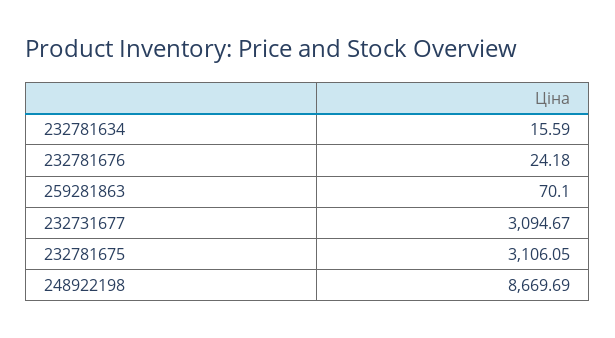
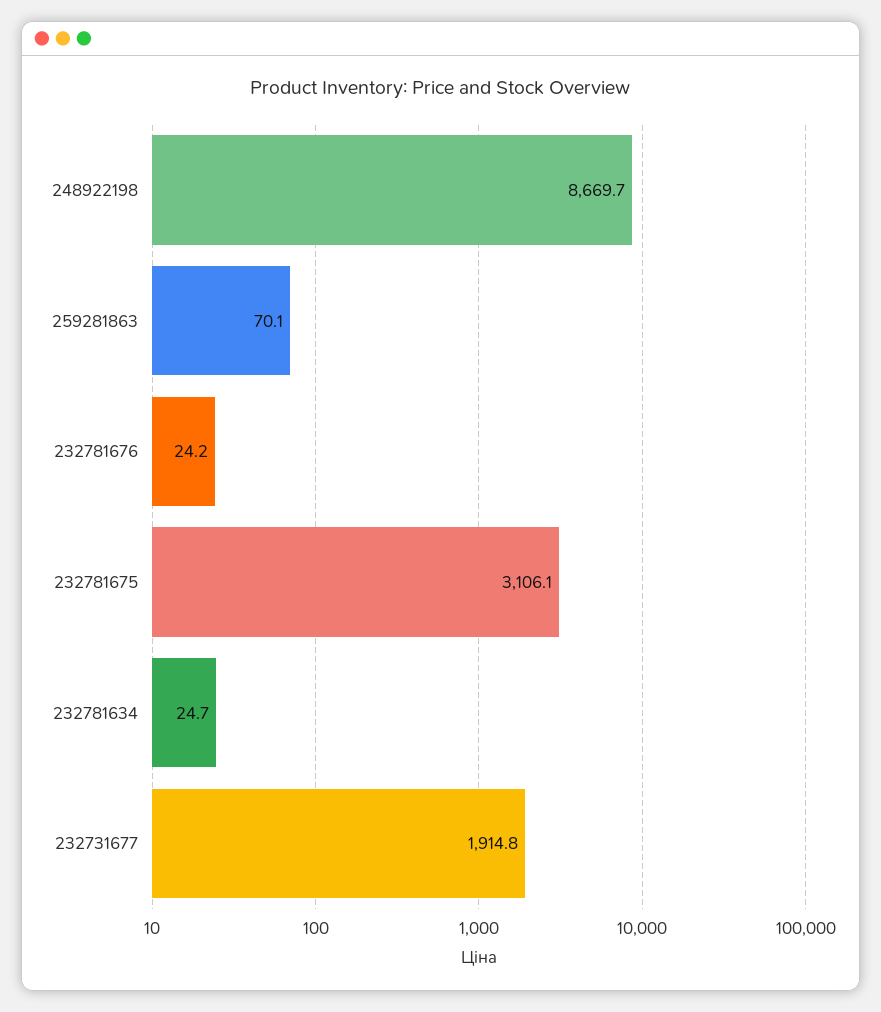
232781634: 15.59 -> 24.7
232731677: 3094.67 -> 1914.8

